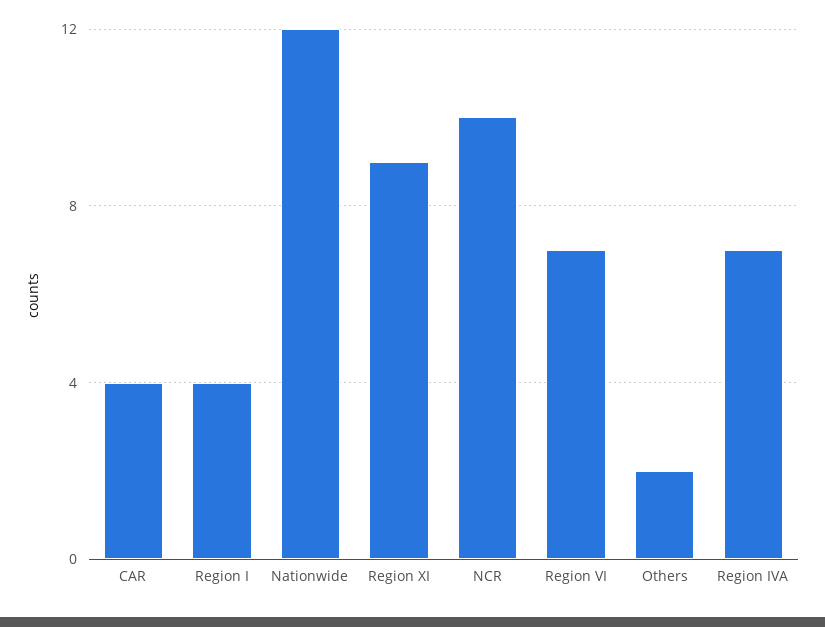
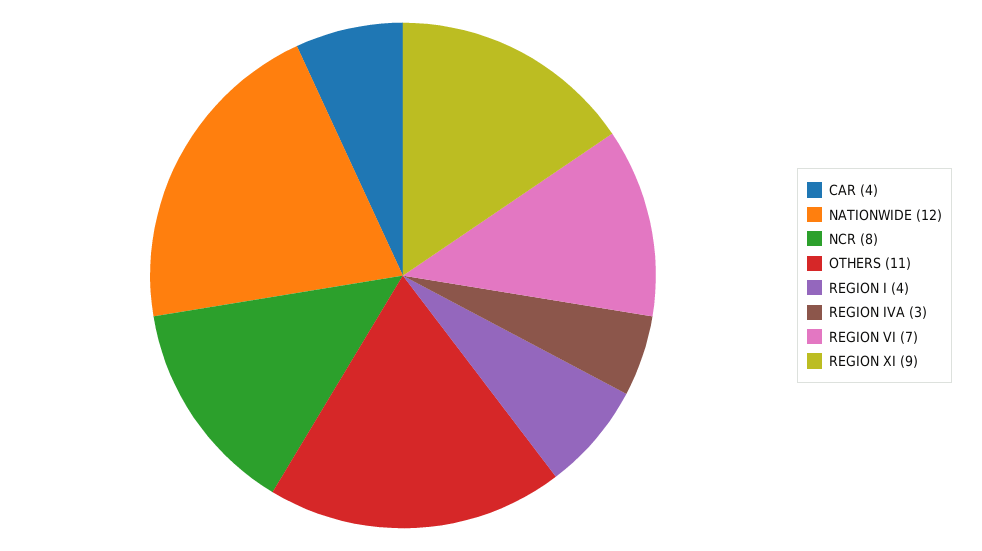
NCR: 10 -> 8
Others: 2 -> 11
Region IVA: 7 -> 3

